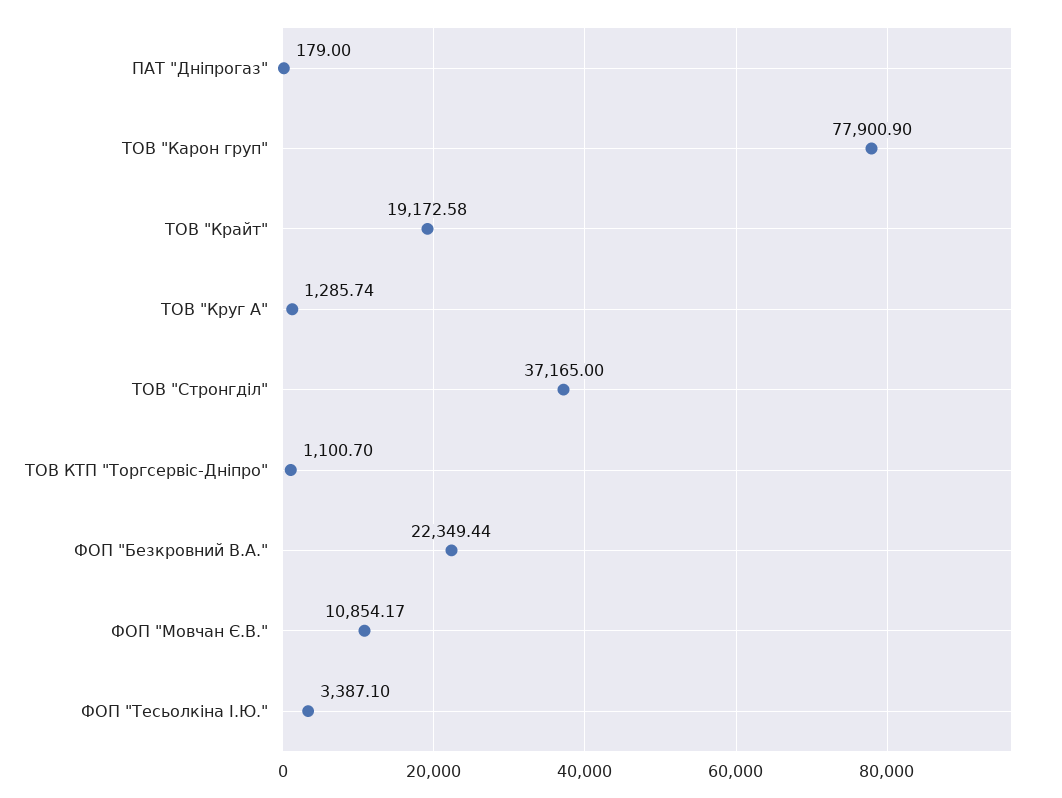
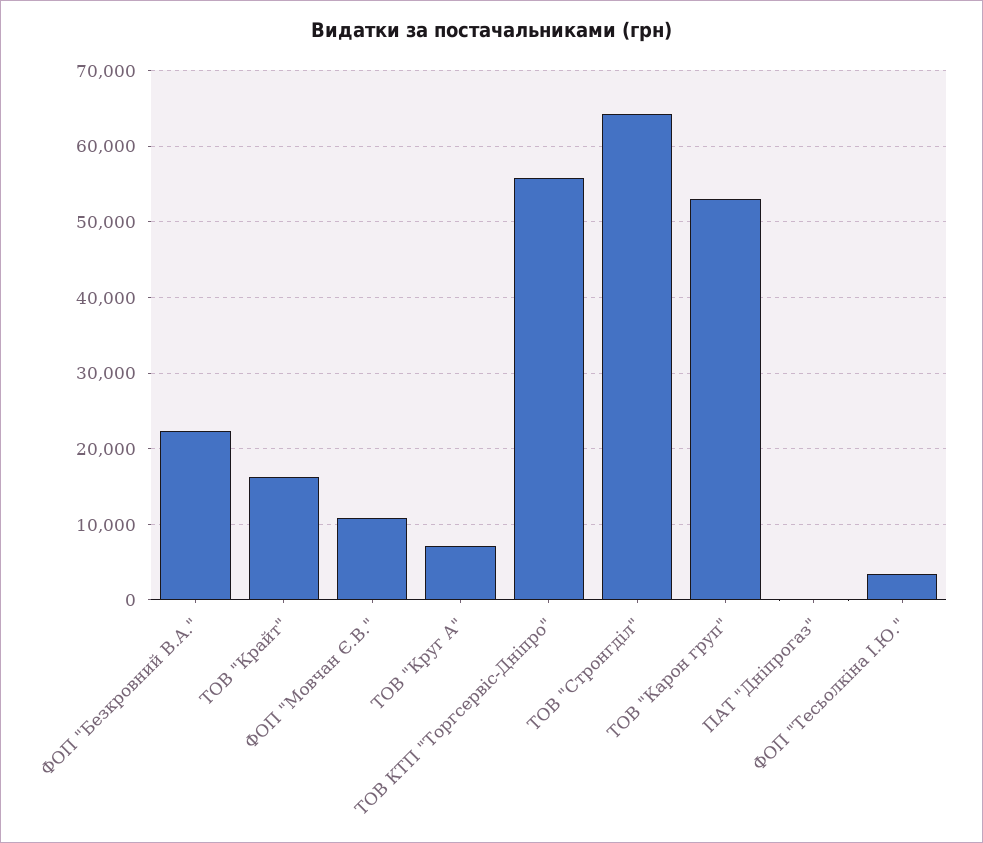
ТОВ "Карон груп": 77900.9 -> 53000
ТОВ "Крайт": 19172.58 -> 16000
ТОВ "Круг А": 1285.74 -> 7000
ТОВ "Стронгділ": 37165 -> 64000
ТОВ КТП "Торгсервіс-Дніпро": 1100.7 -> 56000

